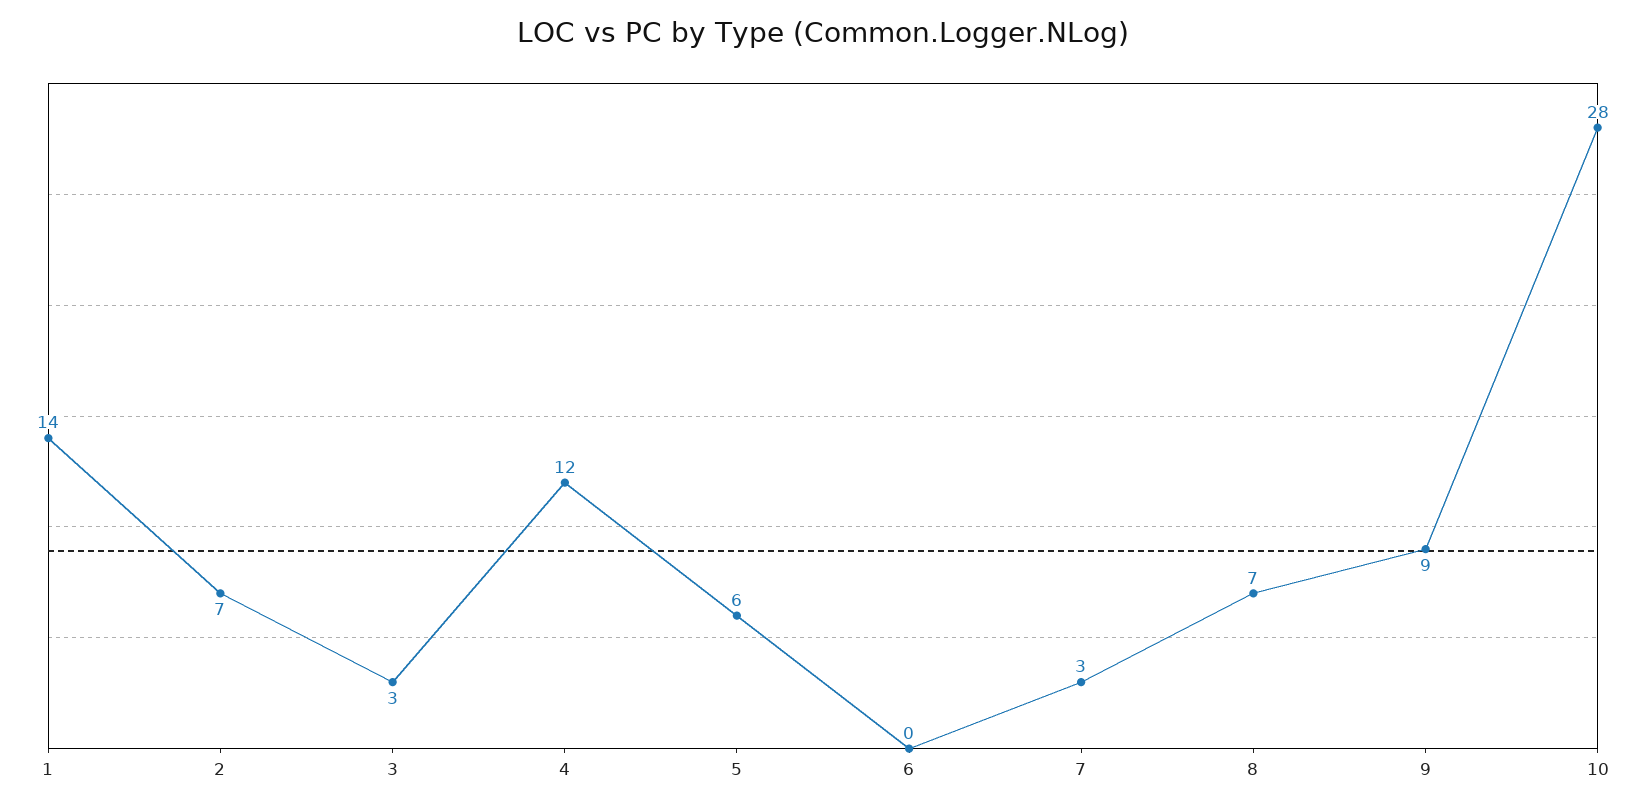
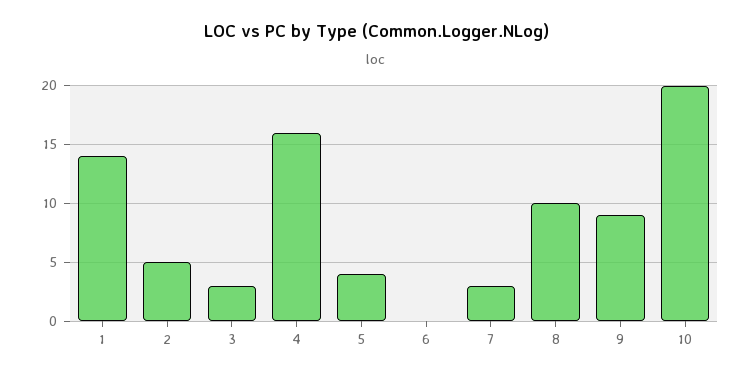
2: 7 -> 5
4: 12 -> 16
5: 6 -> 4
8: 7 -> 10
10: 28 -> 20

